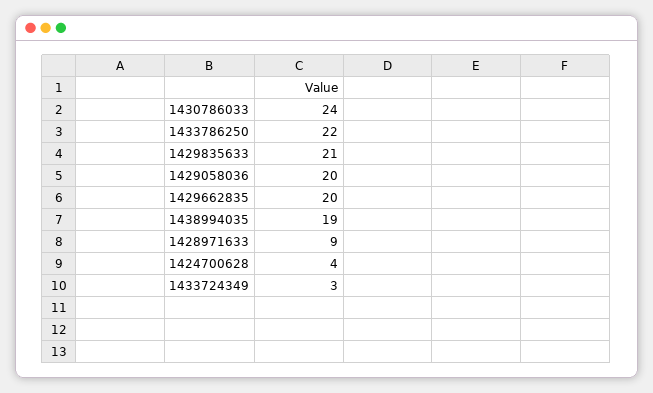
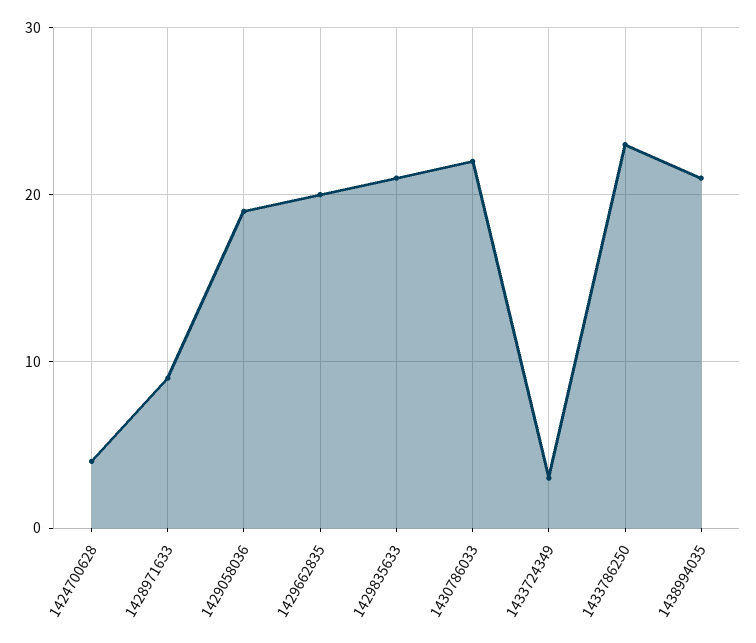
1430786033: 24 -> 22
1433786250: 22 -> 23
1429058036: 20 -> 19
1438994035: 19 -> 21

